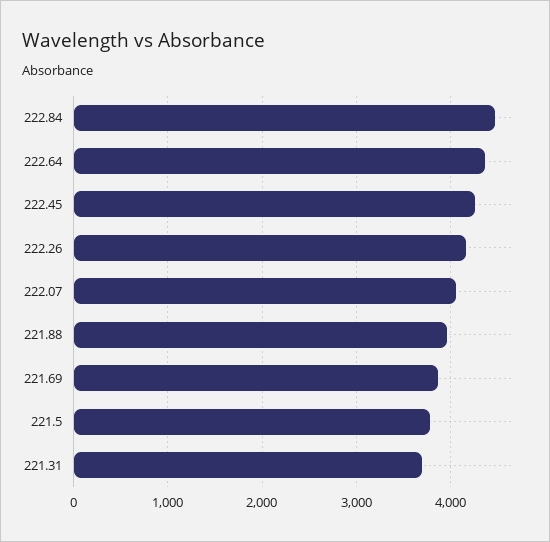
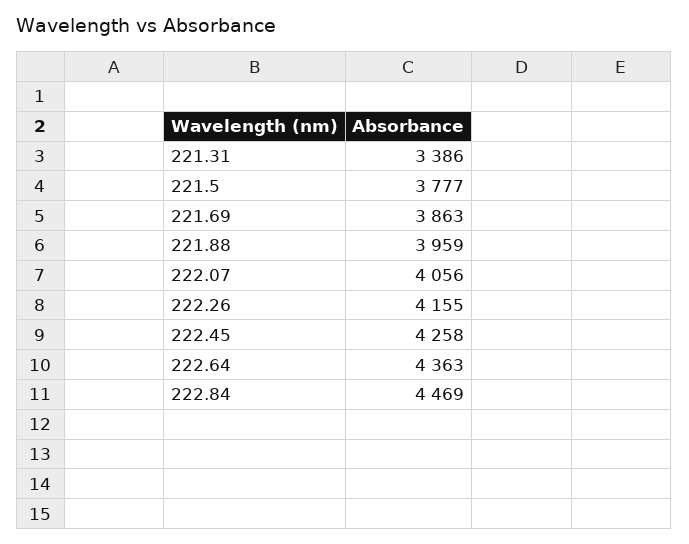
221.31: 3700 -> 3386

